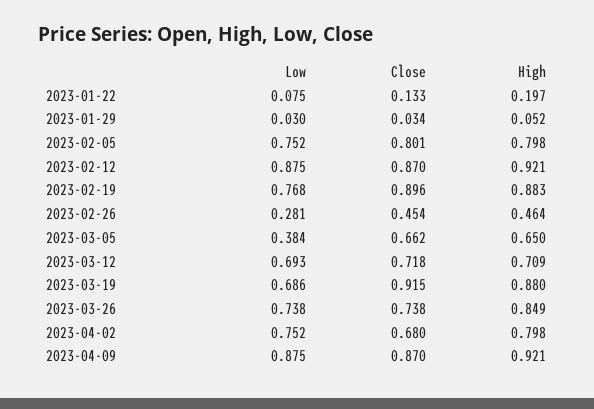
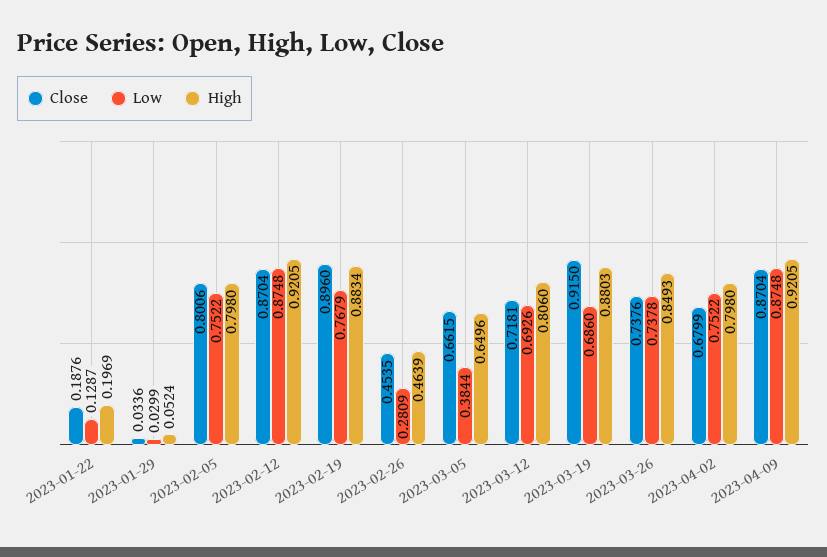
Low, 2023-01-22: 0.075 -> 0.1287
Close, 2023-01-22: 0.133 -> 0.1876
High, 2023-03-12: 0.709 -> 0.806

